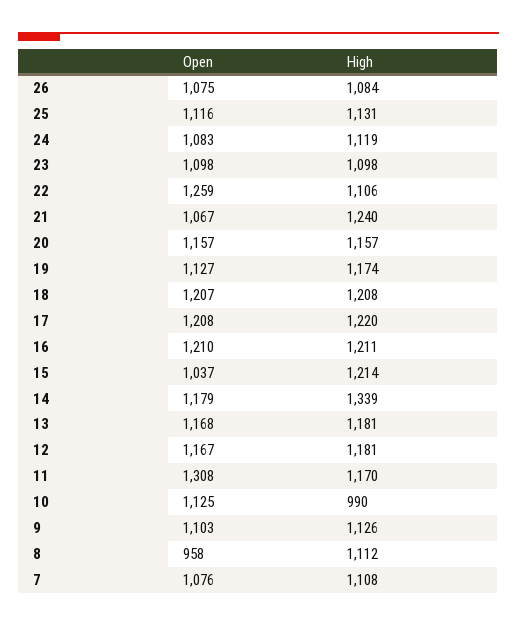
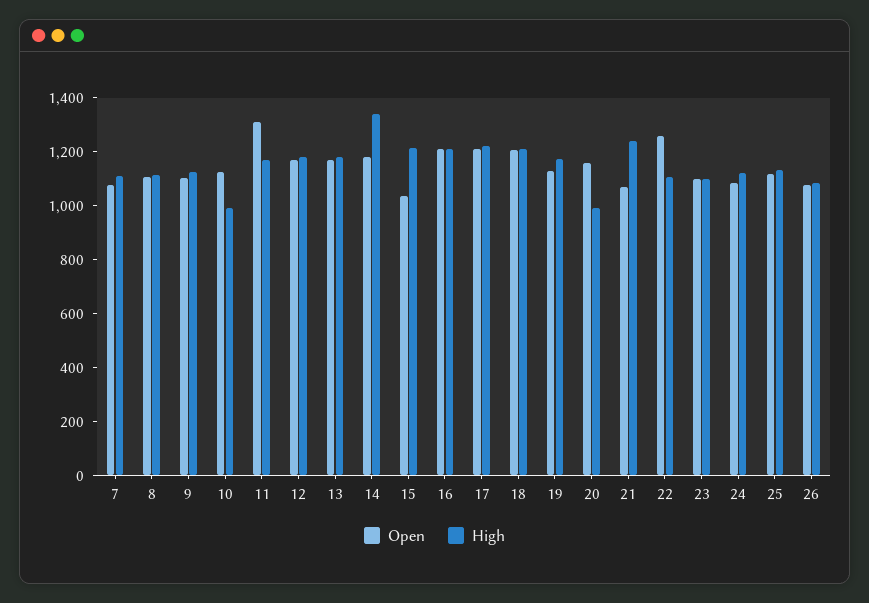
High, 20: 1157 -> 1000
Open, 8: 958 -> 1100

